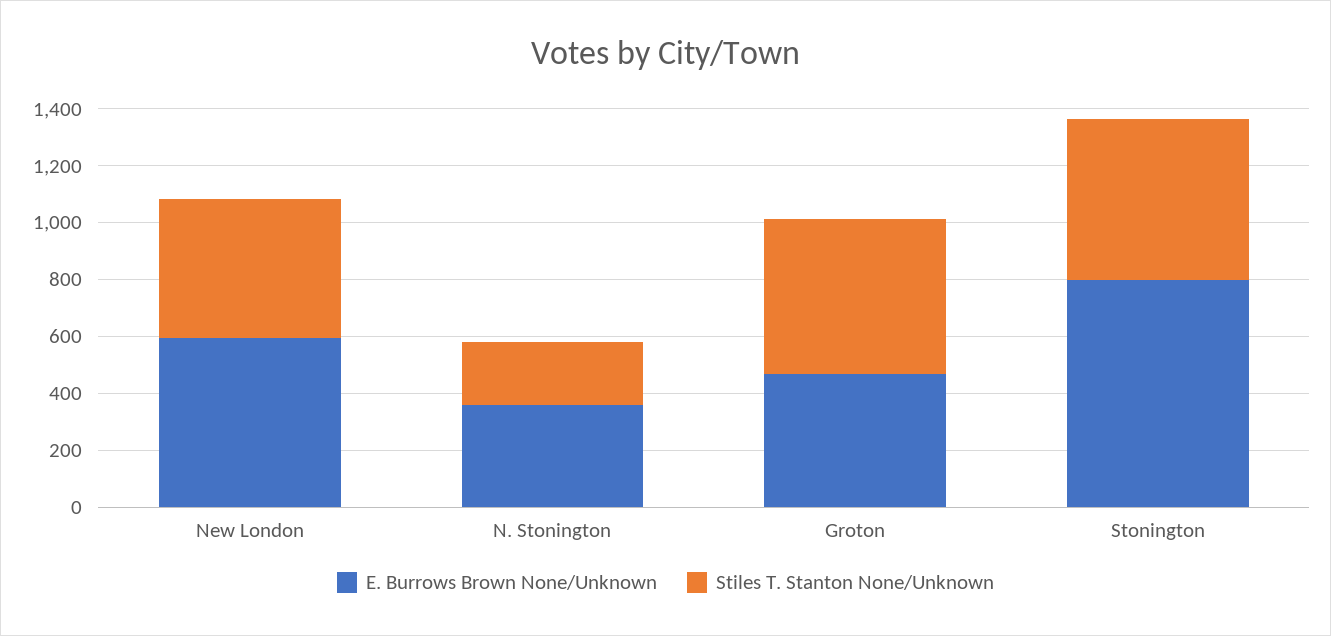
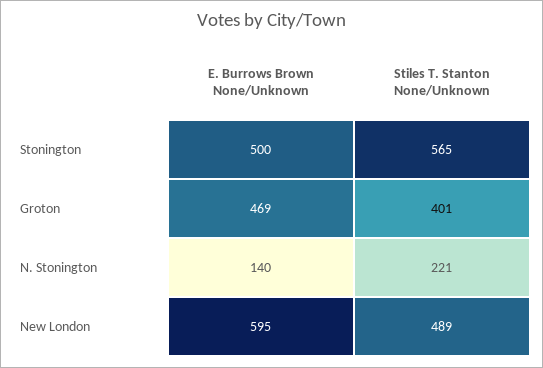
E. Burrows Brown None/Unknown, N. Stonington: 350 -> 140
Stiles T. Stanton None/Unknown, Groton: 550 -> 401
E. Burrows Brown None/Unknown, Stonington: 800 -> 500

